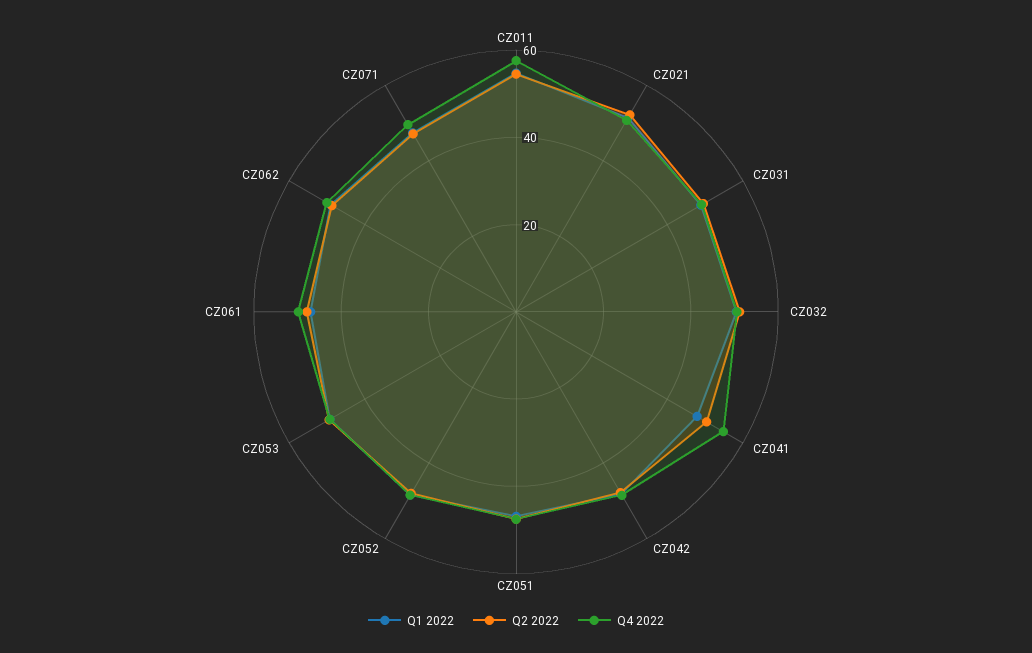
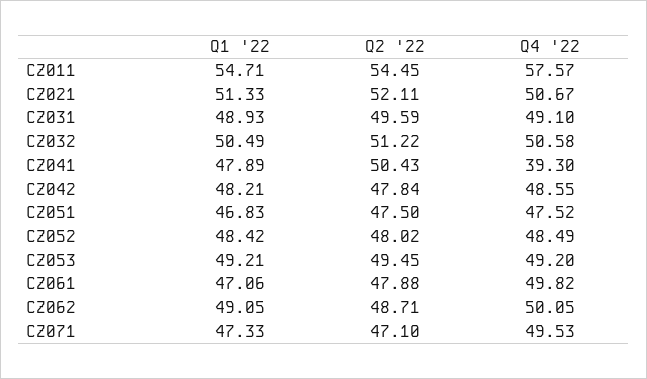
Q4 2022, CZ041: 55 -> 39.3

